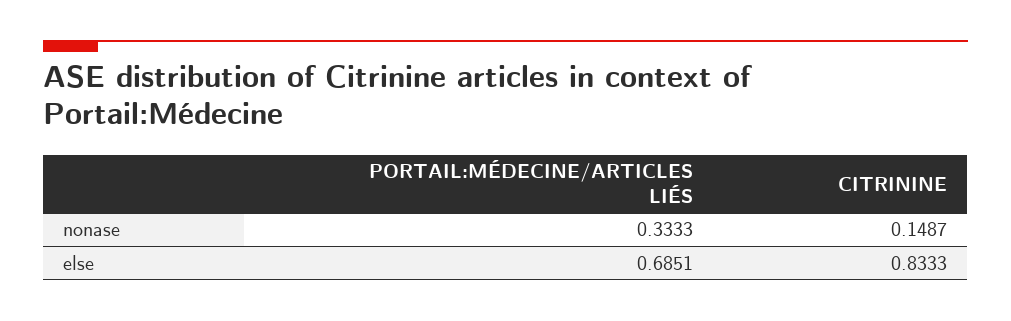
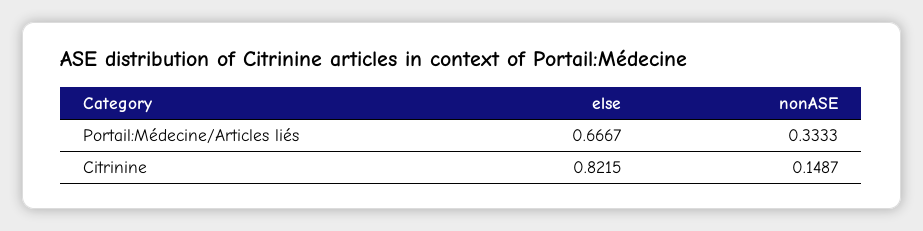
PORTAIL:MÉDECINE/ARTICLES LIÉS, else: 0.6851 -> 0.6667
CITRININE, else: 0.8333 -> 0.8215

